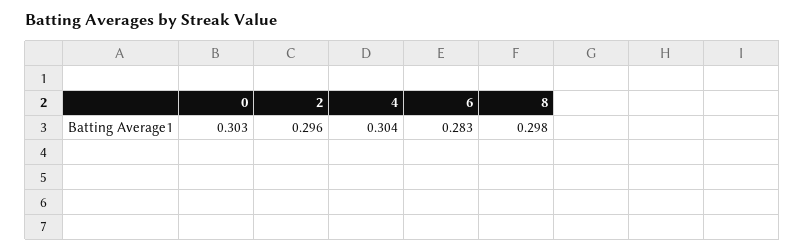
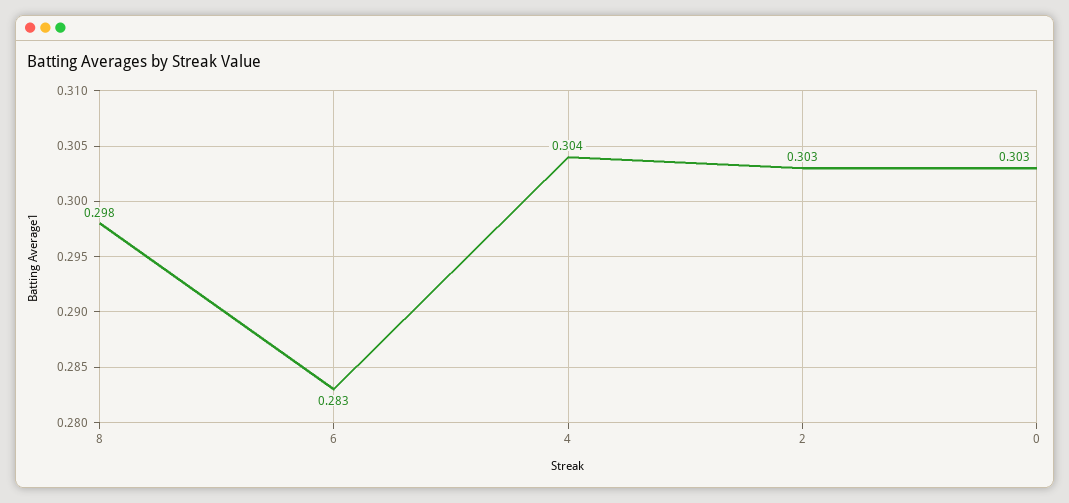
2: 0.296 -> 0.303

